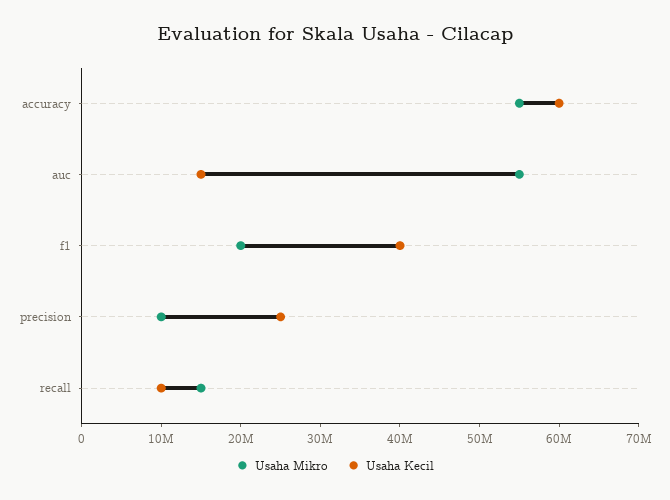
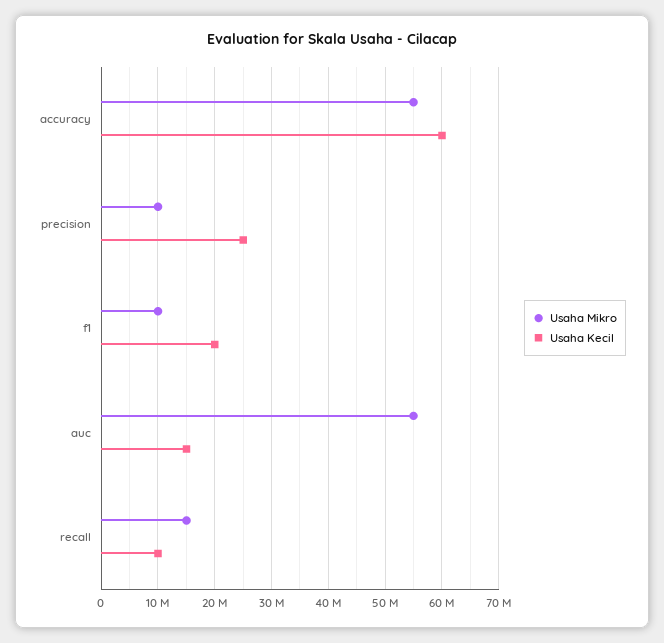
Usaha Mikro, f1: 20000000 -> 10000000
Usaha Kecil, f1: 40000000 -> 20000000

